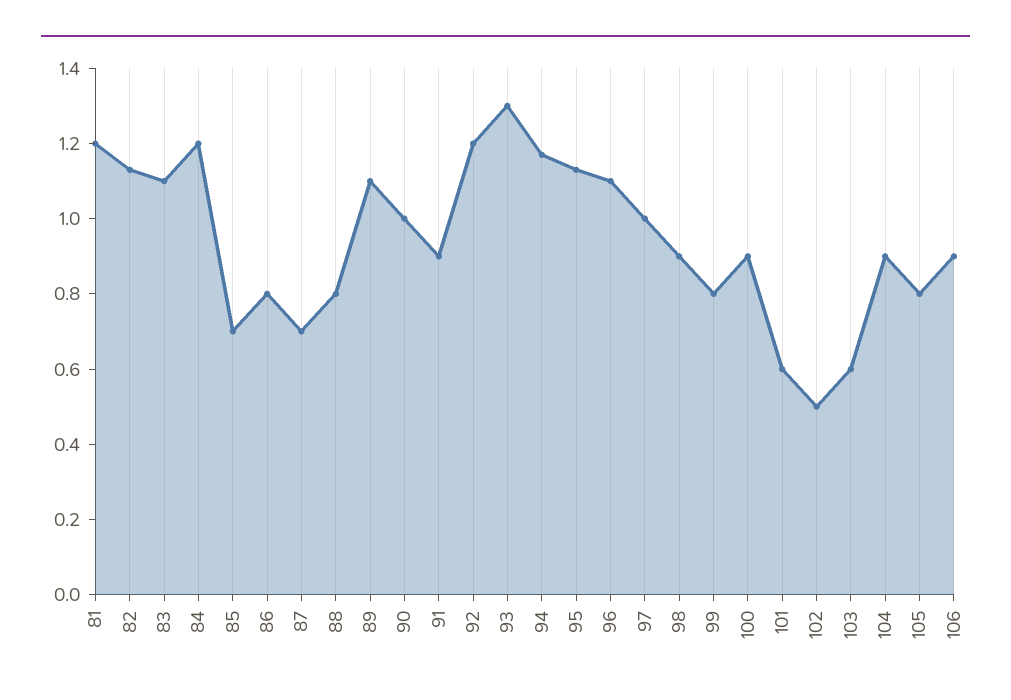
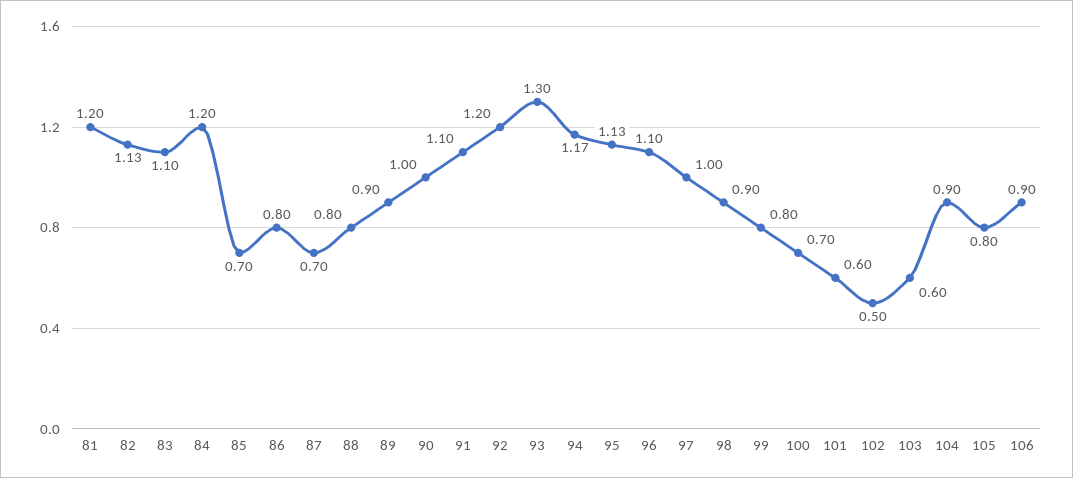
89: 1.1 -> 0.9
91: 0.9 -> 1.1
100: 0.9 -> 0.7

